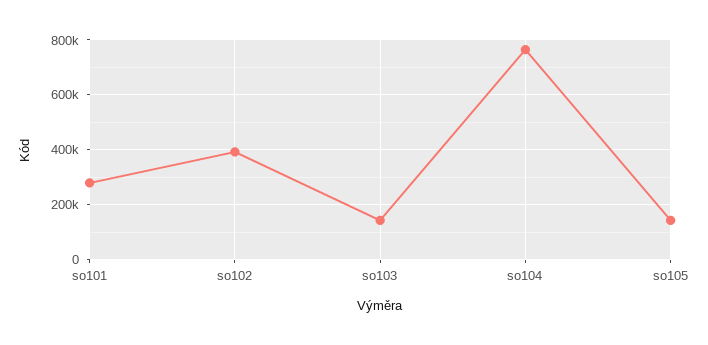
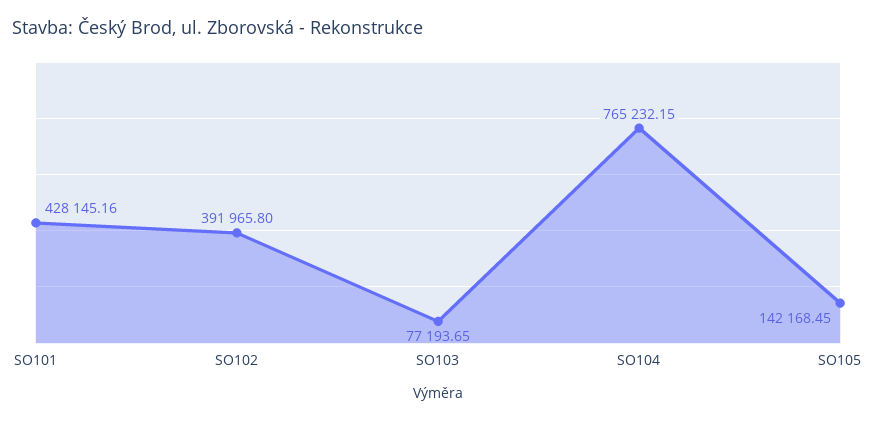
so101: 275000 -> 428145.16
so103: 150000 -> 77193.65

